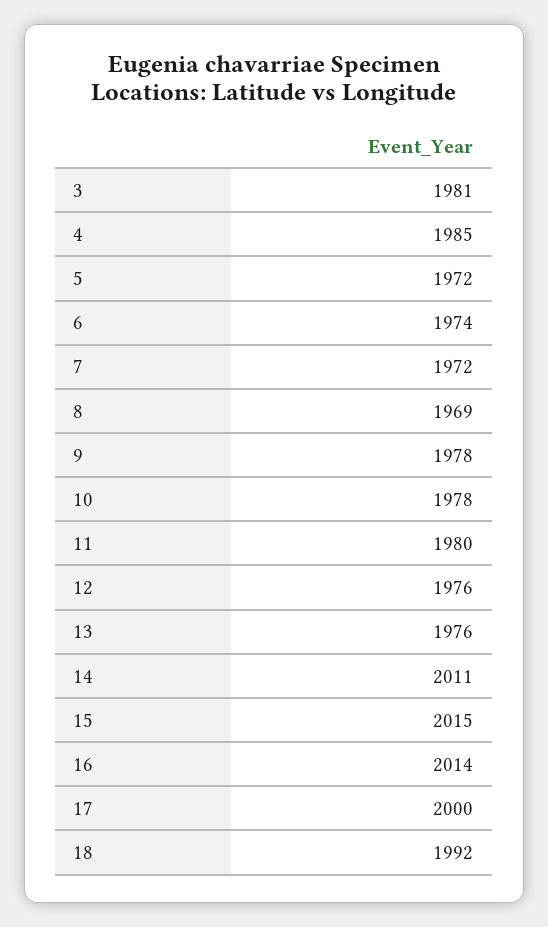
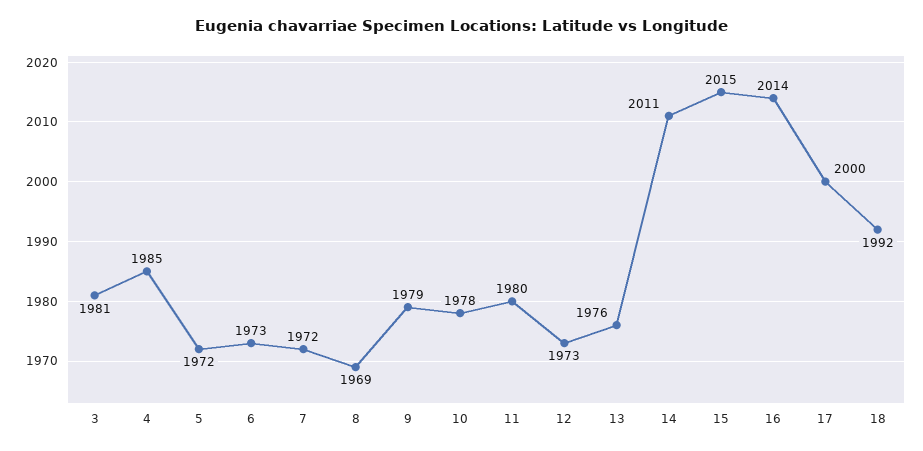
6: 1974 -> 1973
9: 1978 -> 1979
12: 1976 -> 1973

